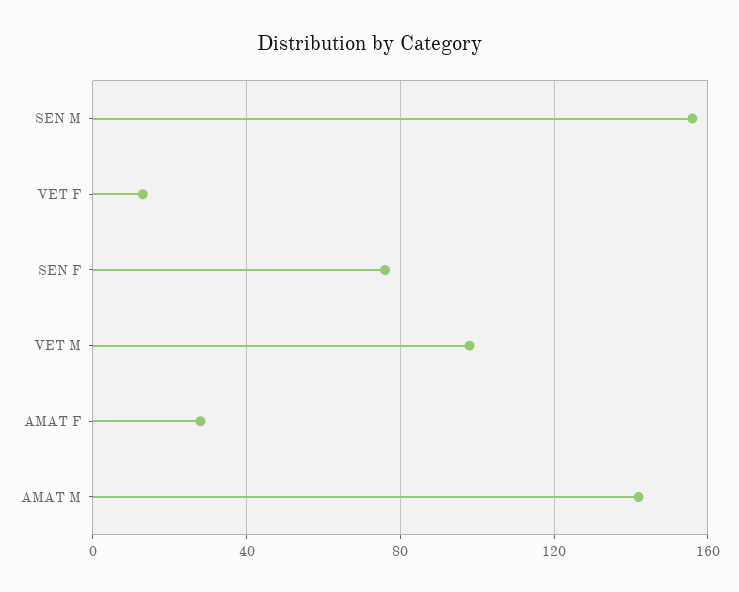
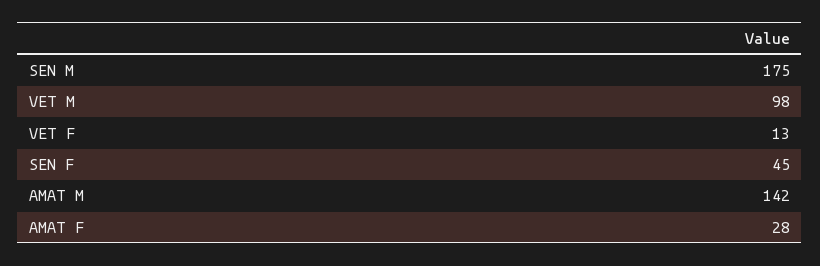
SEN M: 155 -> 175
SEN F: 75 -> 45

